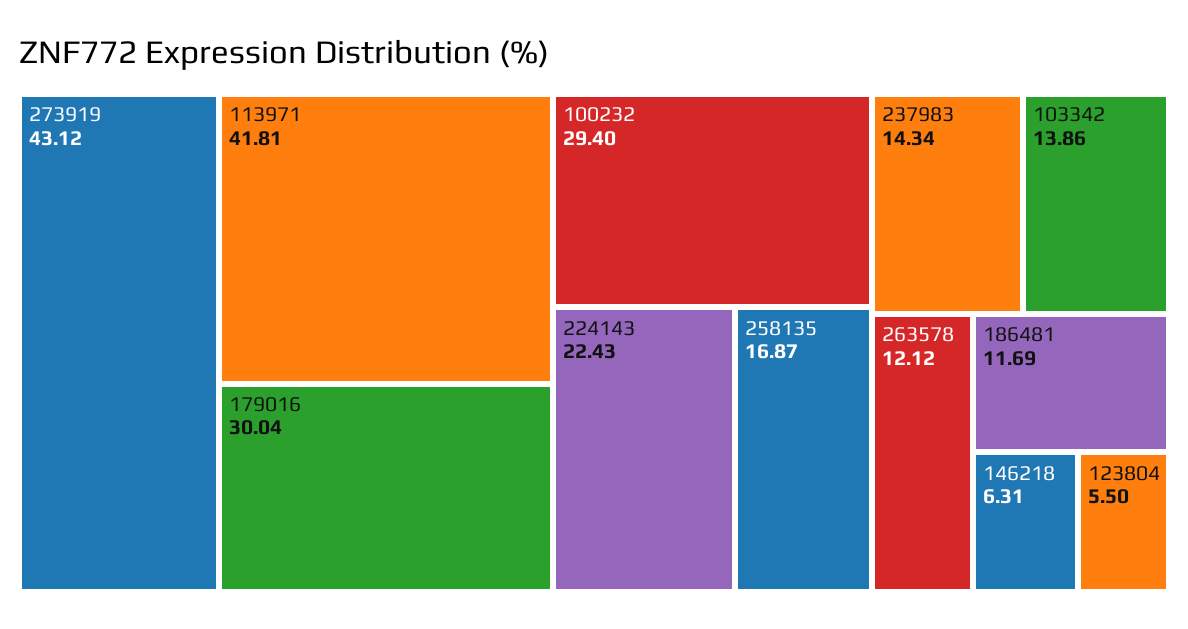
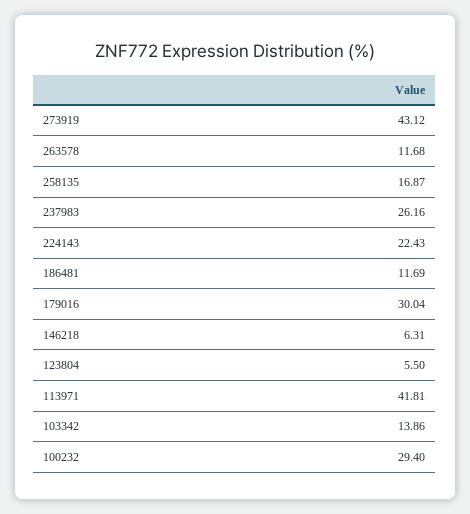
237983: 14.34 -> 26.16
263578: 12.12 -> 11.68

